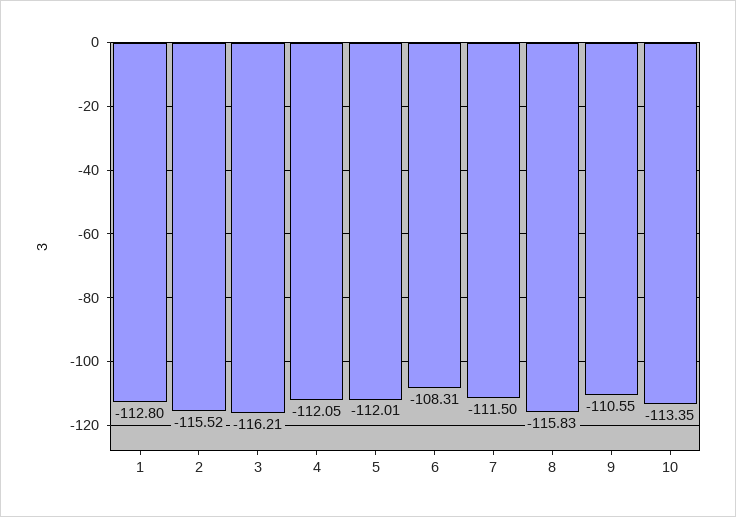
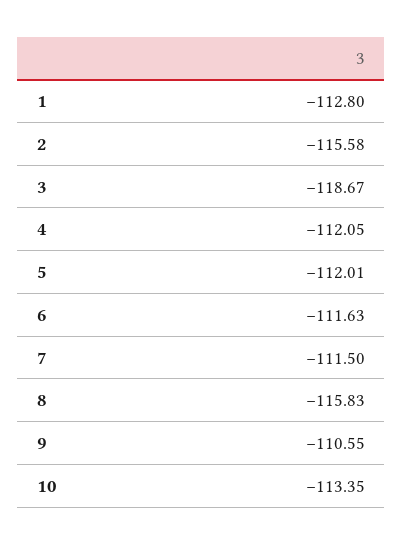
2: -115.52 -> -115.58
3: -116.21 -> -118.67
6: -108.31 -> -111.63

